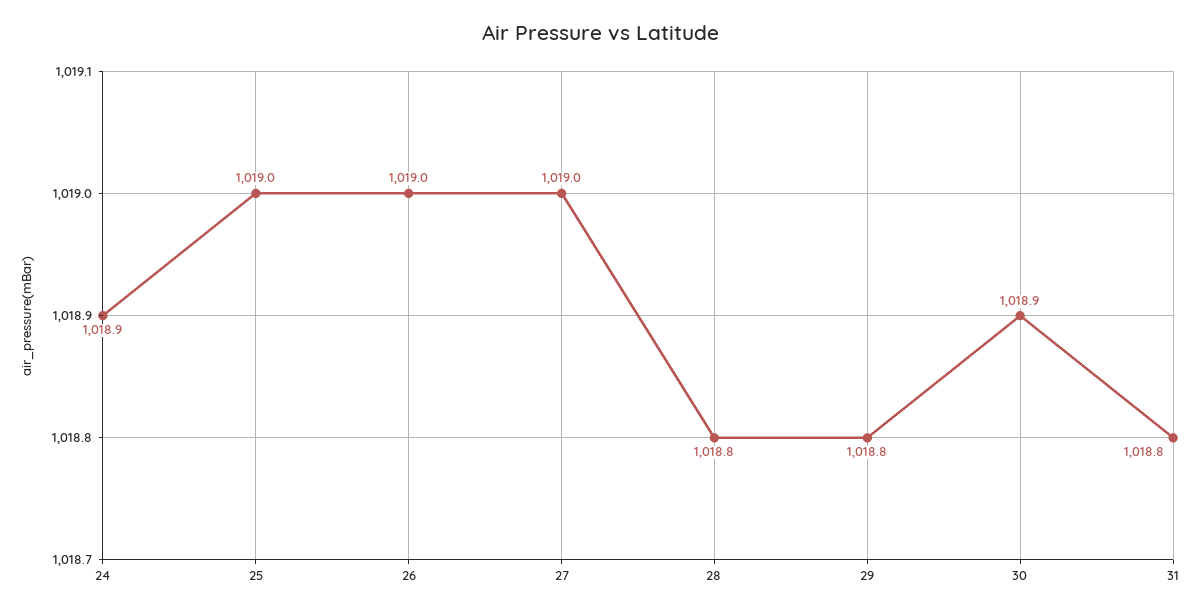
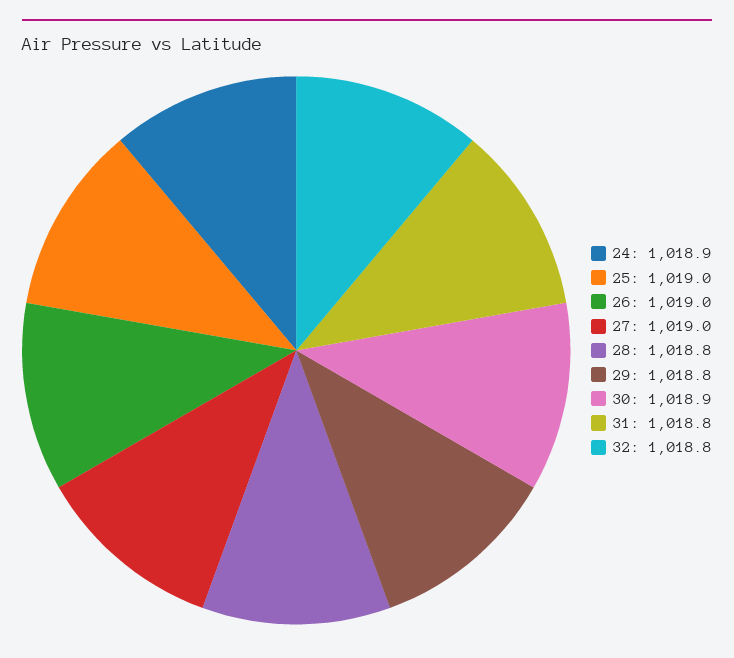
32: none -> 1018.8

